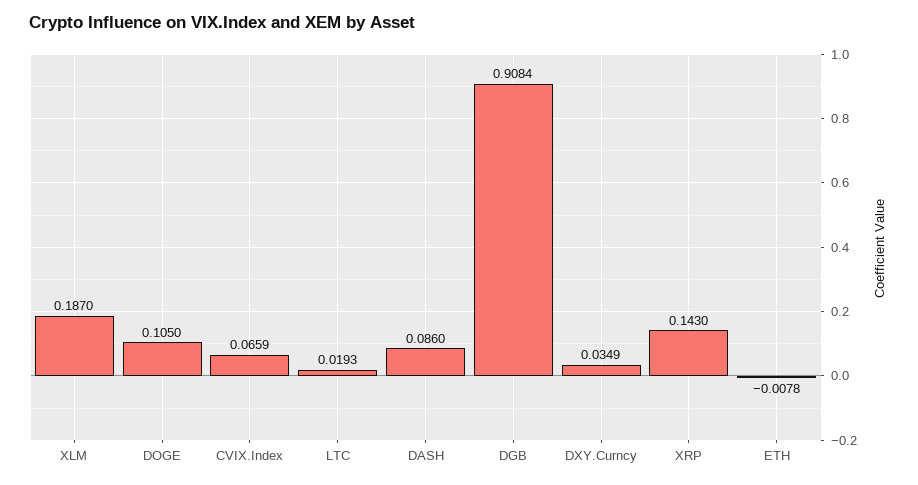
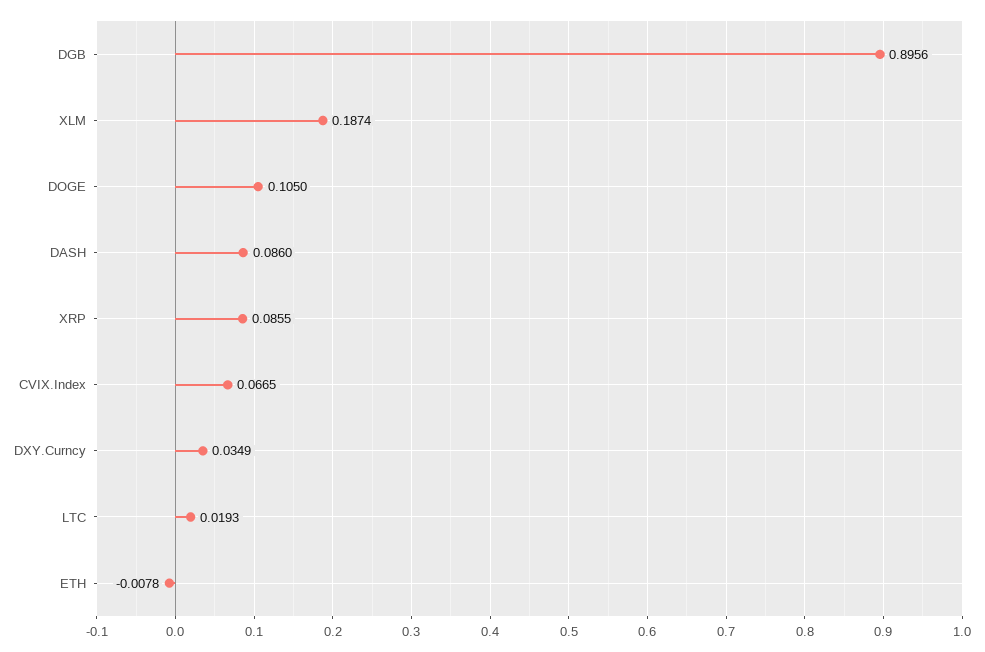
XLM: 0.187 -> 0.1874
CVIX.Index: 0.0659 -> 0.0665
DGB: 0.9084 -> 0.8956
XRP: 0.143 -> 0.0855

